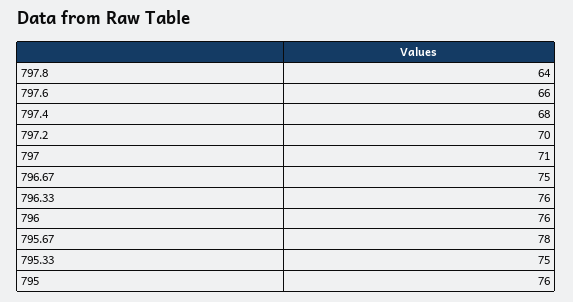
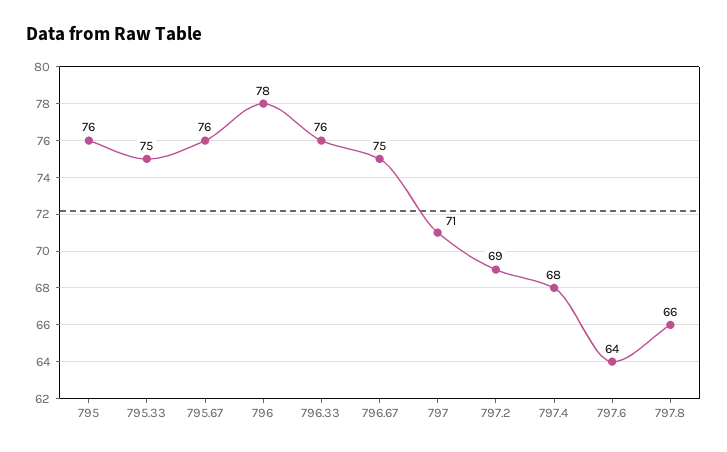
797.8: 64 -> 66
797.6: 66 -> 64
797.2: 70 -> 69
796: 76 -> 78
795.67: 78 -> 76

